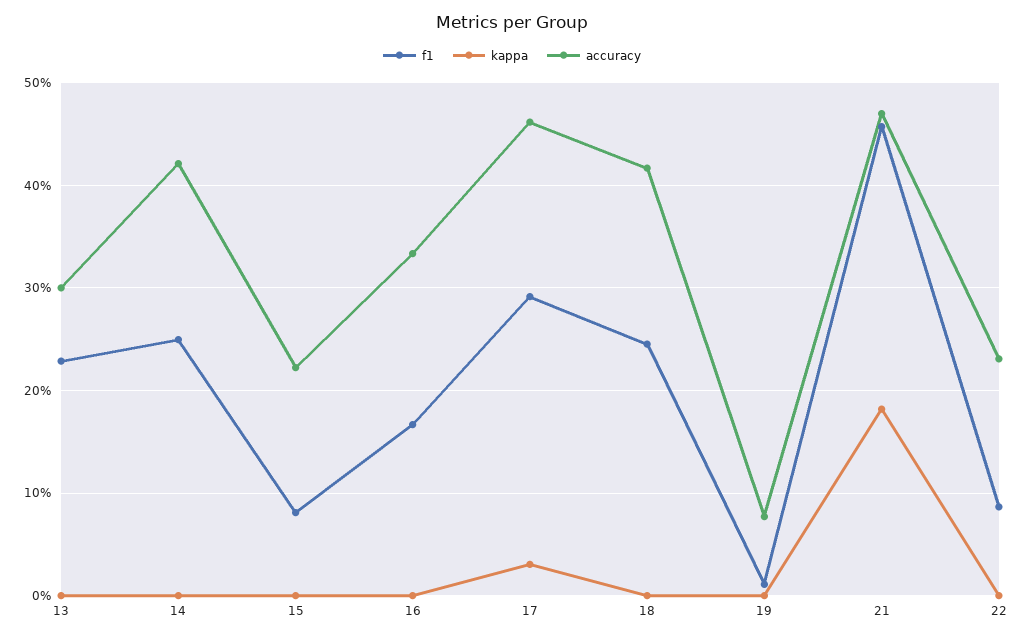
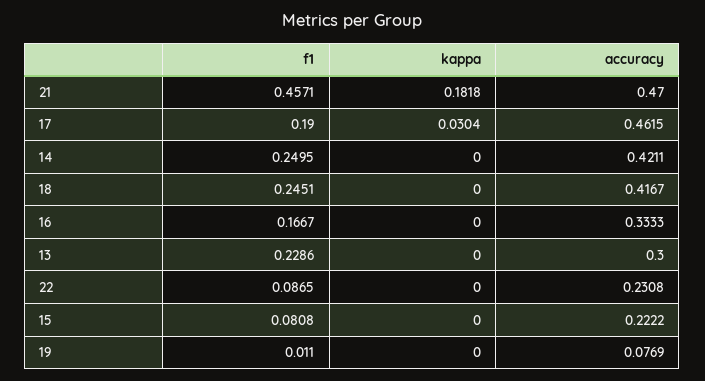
f1, 17: 0.29 -> 0.19

